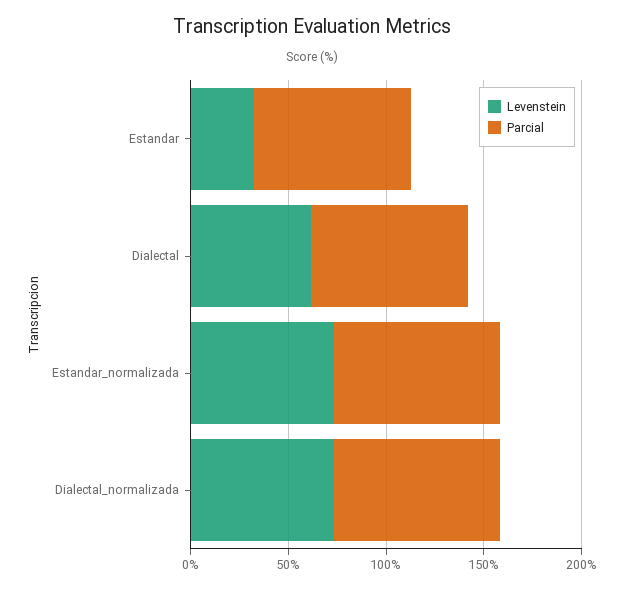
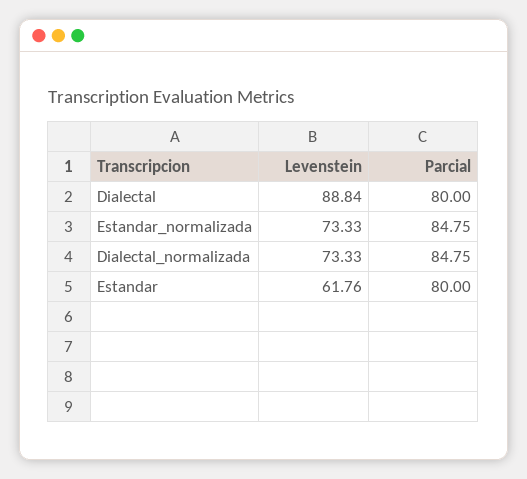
Levenstein, Estandar: 30 -> 61.76
Levenstein, Dialectal: 60 -> 88.84

